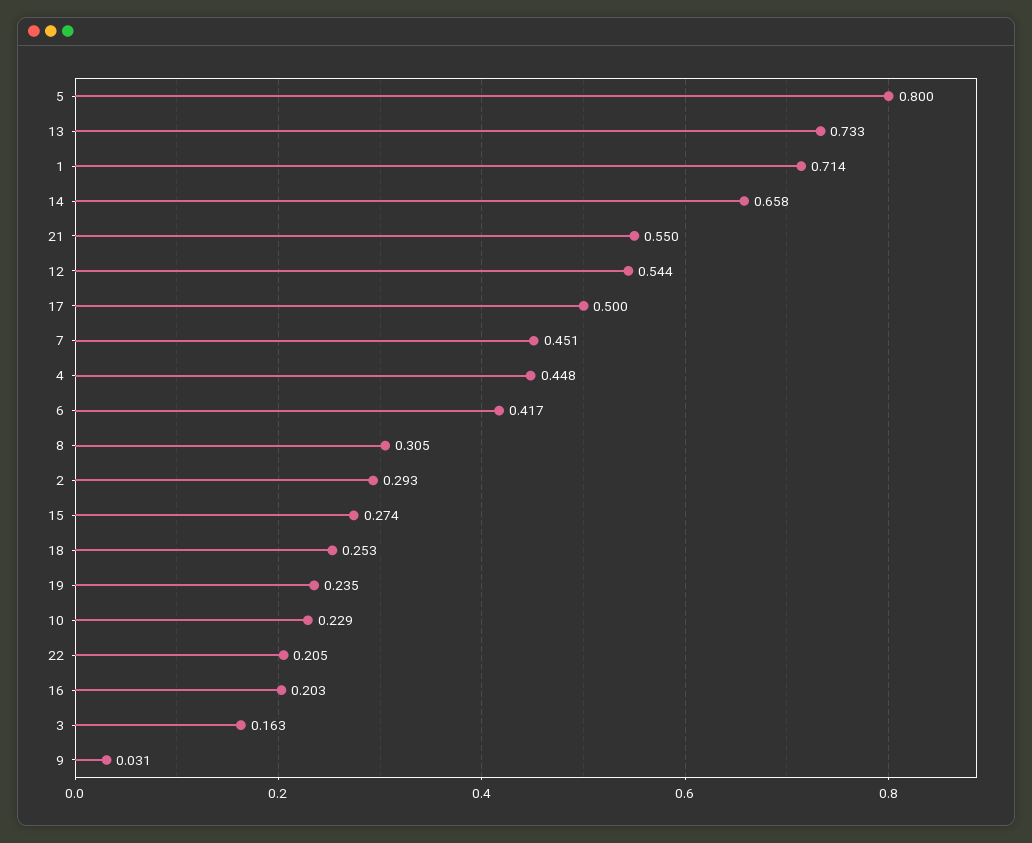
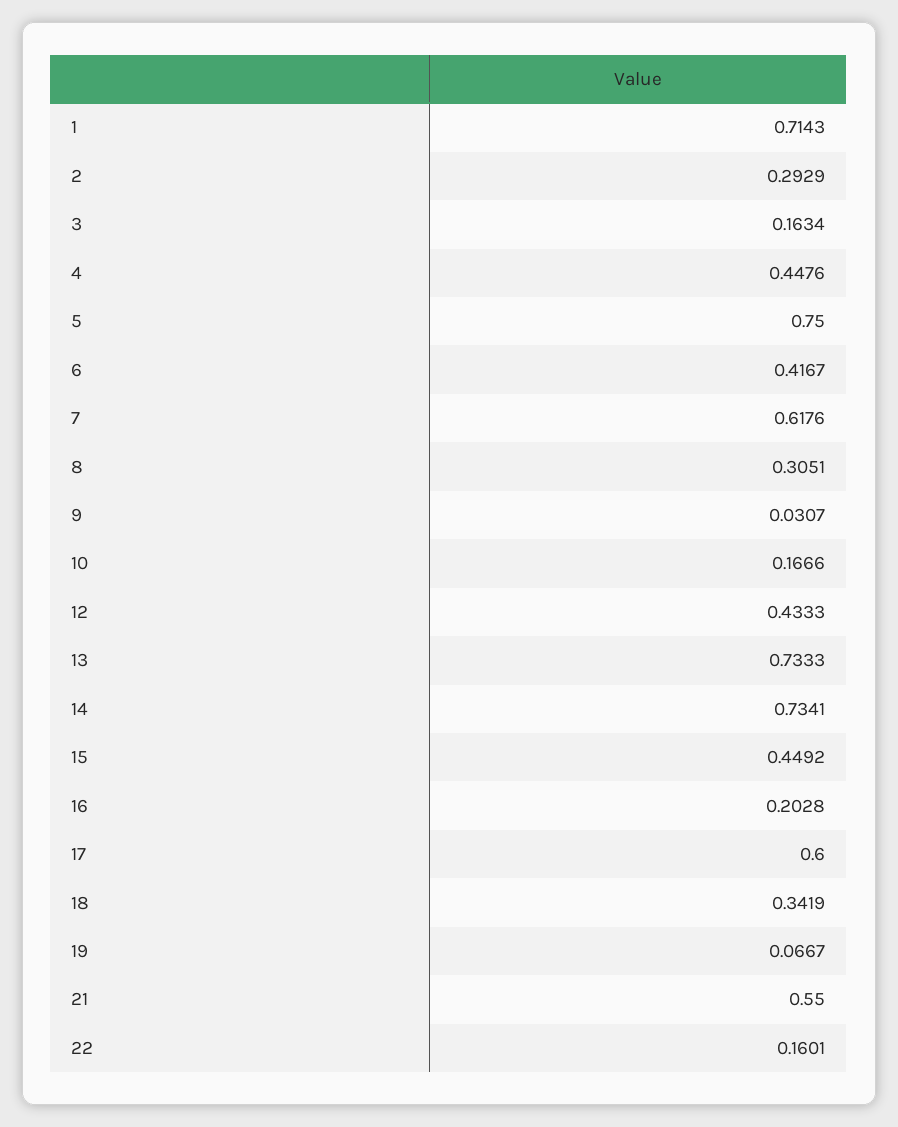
5: 0.8 -> 0.75
14: 0.658 -> 0.7341
12: 0.544 -> 0.4333
17: 0.5 -> 0.6
7: 0.451 -> 0.6176
15: 0.274 -> 0.4492
18: 0.253 -> 0.3419
19: 0.235 -> 0.0667
10: 0.229 -> 0.1666
22: 0.205 -> 0.1601

